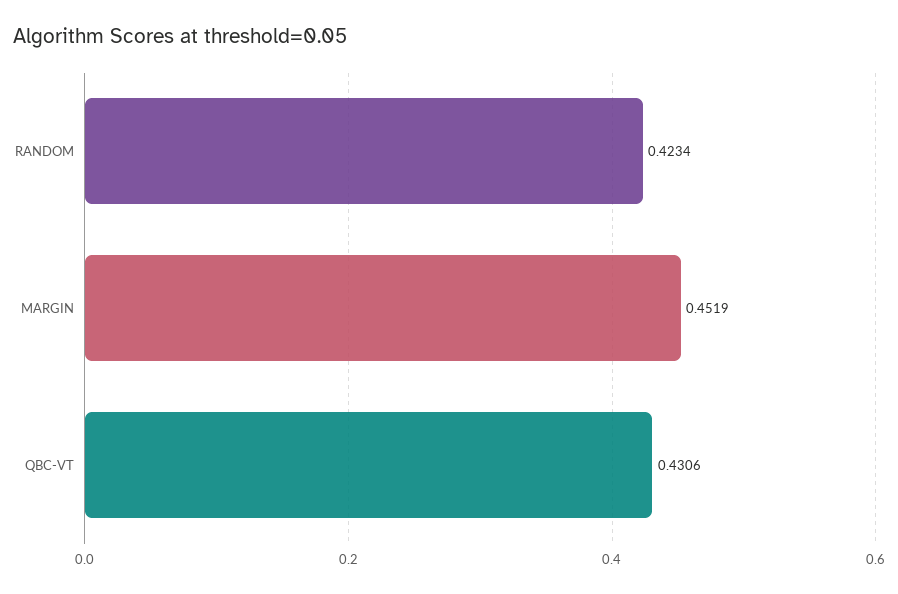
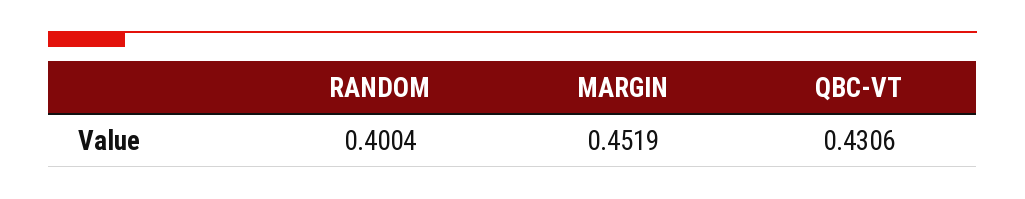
RANDOM: 0.4234 -> 0.4004

